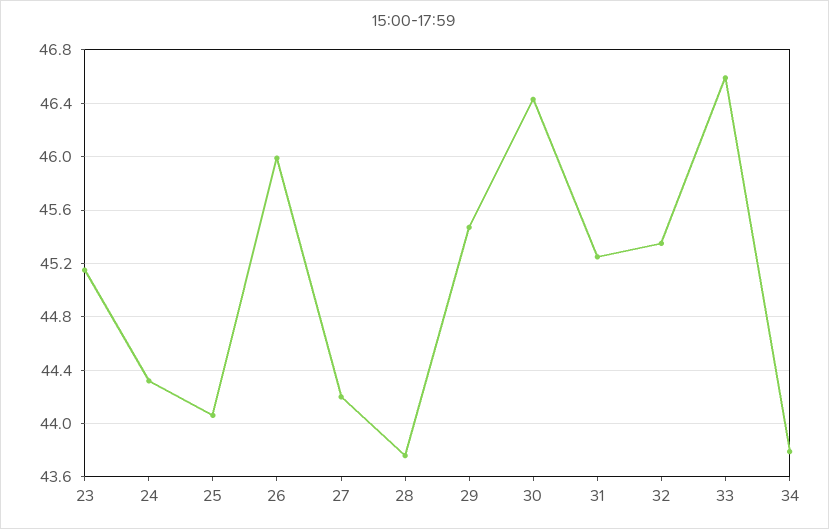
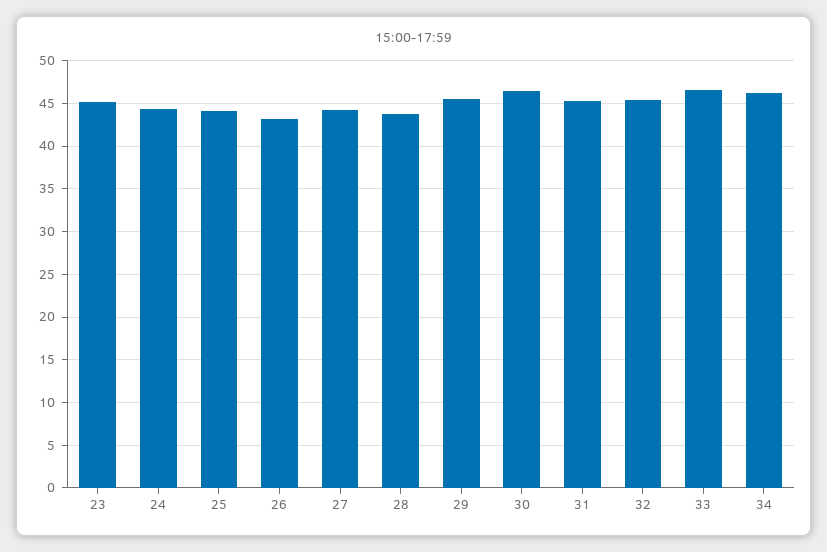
26: 46 -> 43
34: 43.8 -> 46

